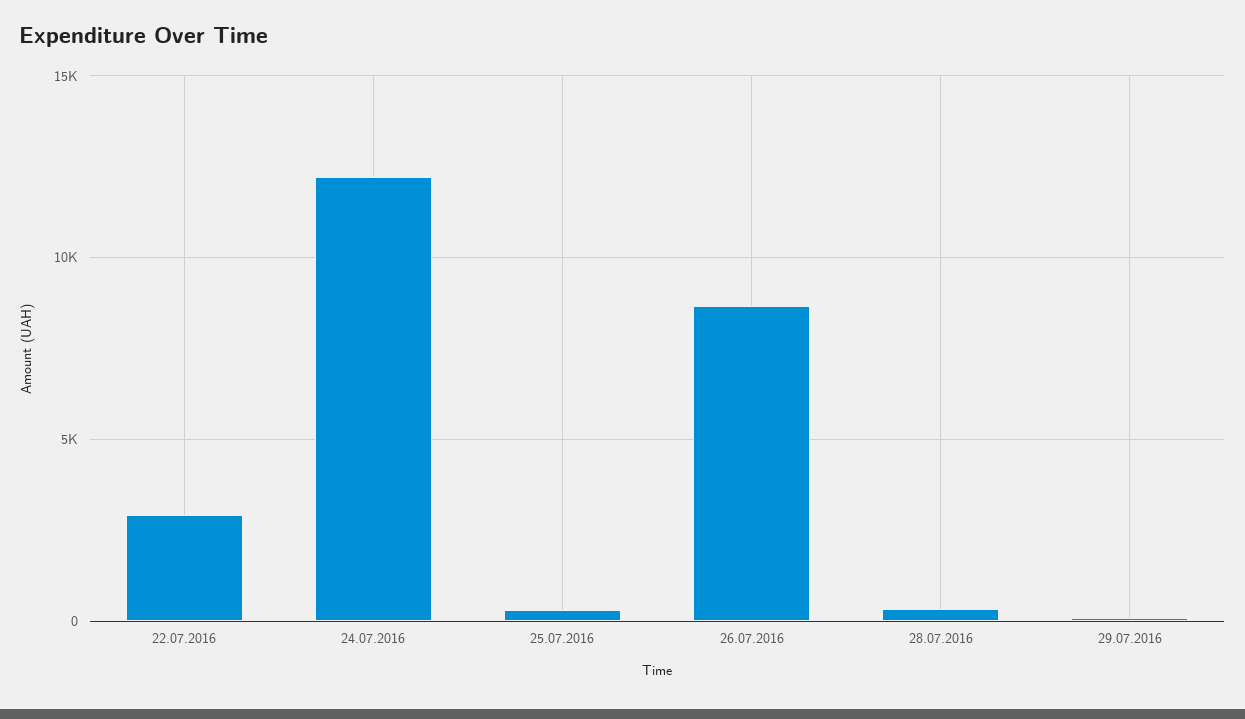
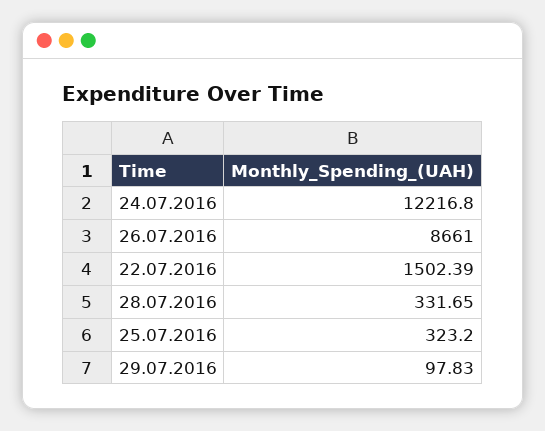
22.07.2016: 3000 -> 1502.39

